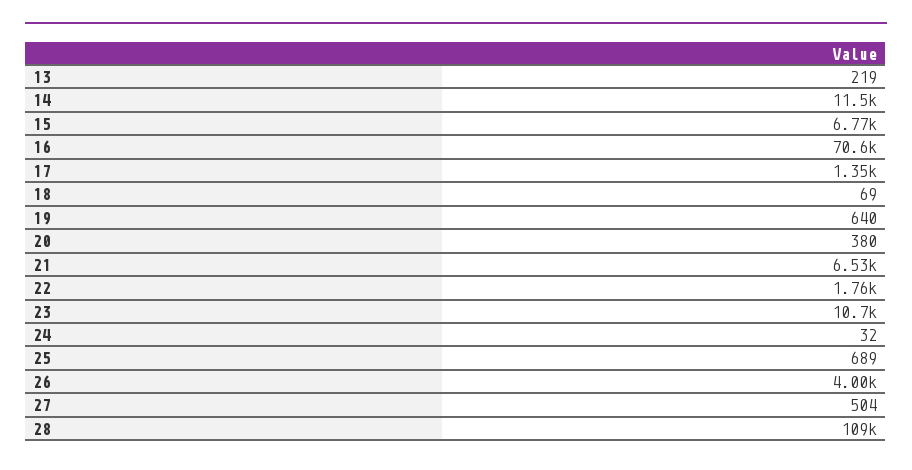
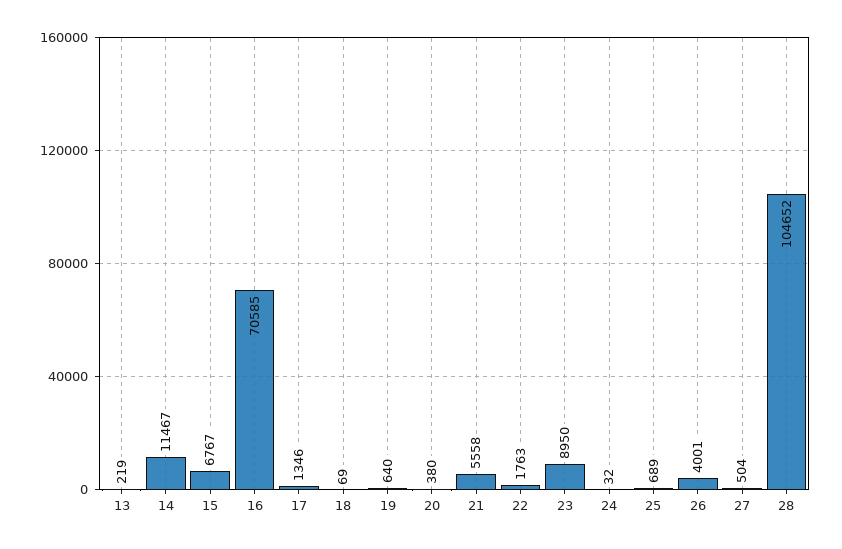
21: 6530 -> 5558
23: 10700 -> 8950
28: 109000 -> 104652

